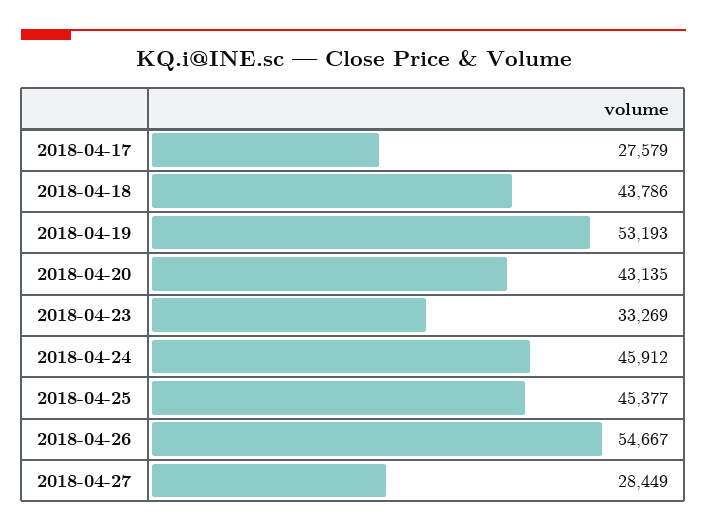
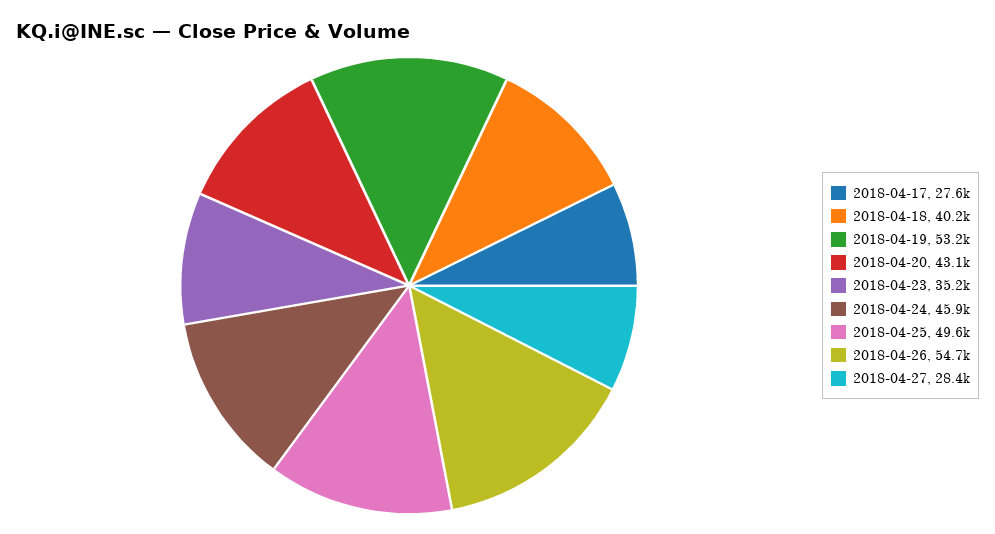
2018-04-18: 43786 -> 40200
2018-04-23: 33269 -> 35200
2018-04-25: 45377 -> 49600

